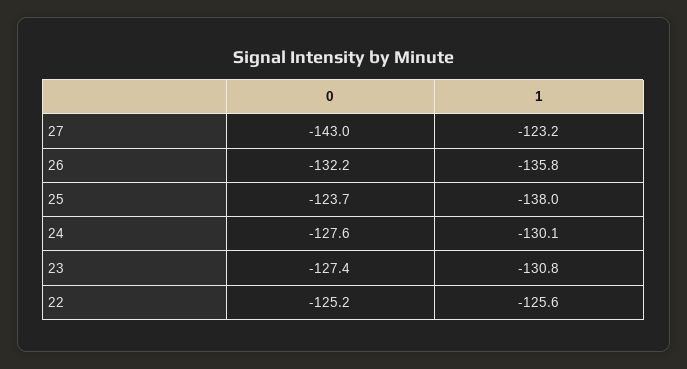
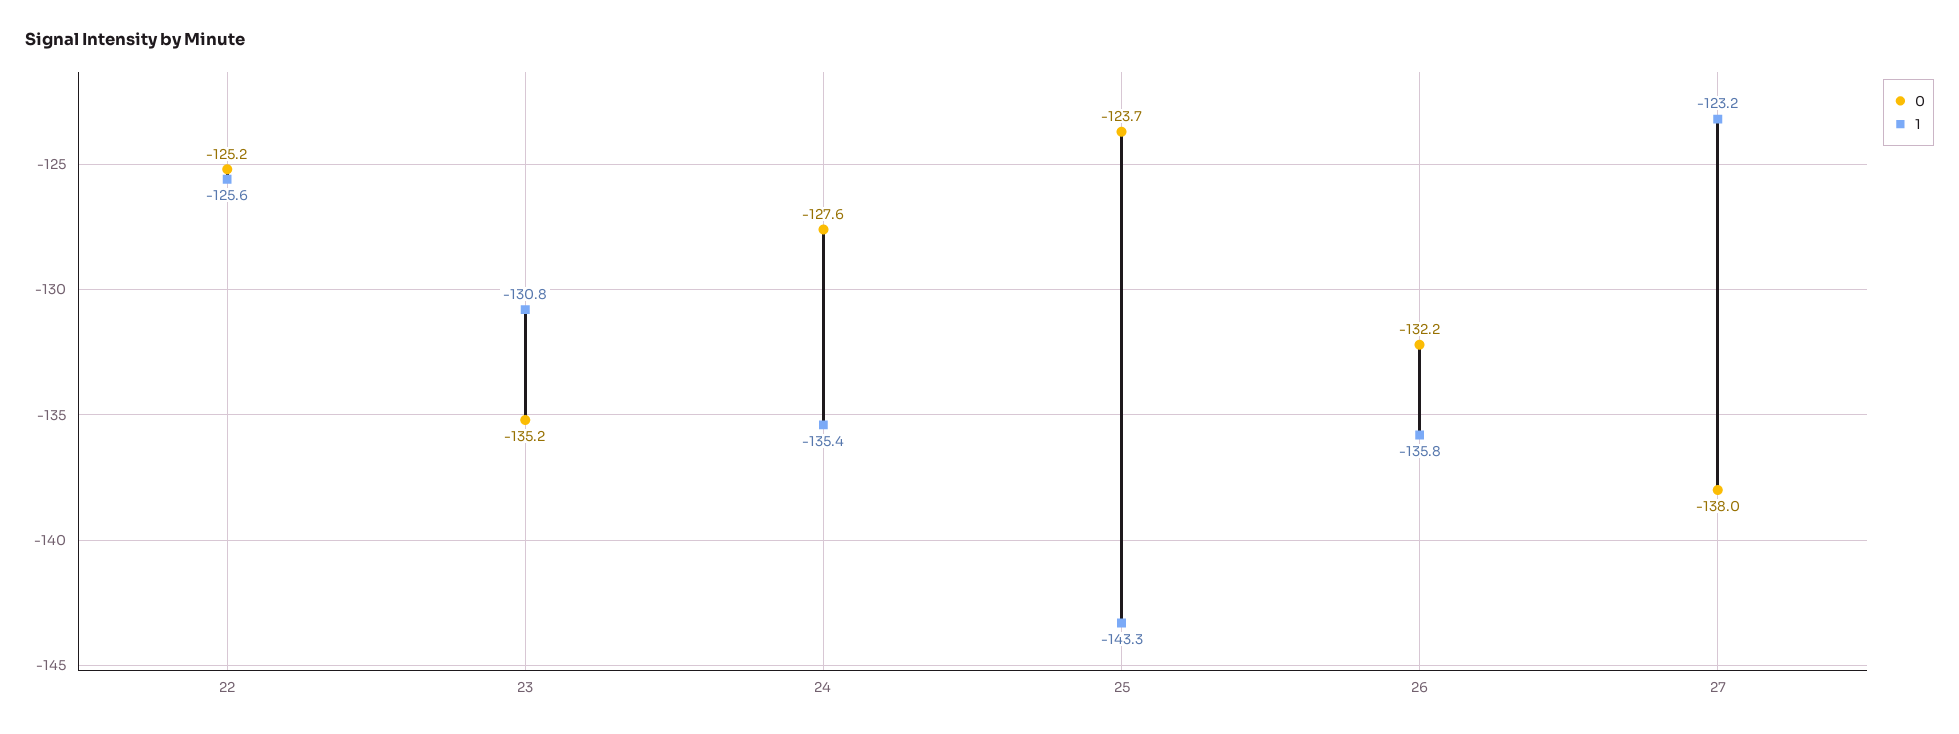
0, 27: -143 -> -138
1, 25: -138 -> -143.3
1, 24: -130.1 -> -135.4
0, 23: -127.4 -> -135.2

